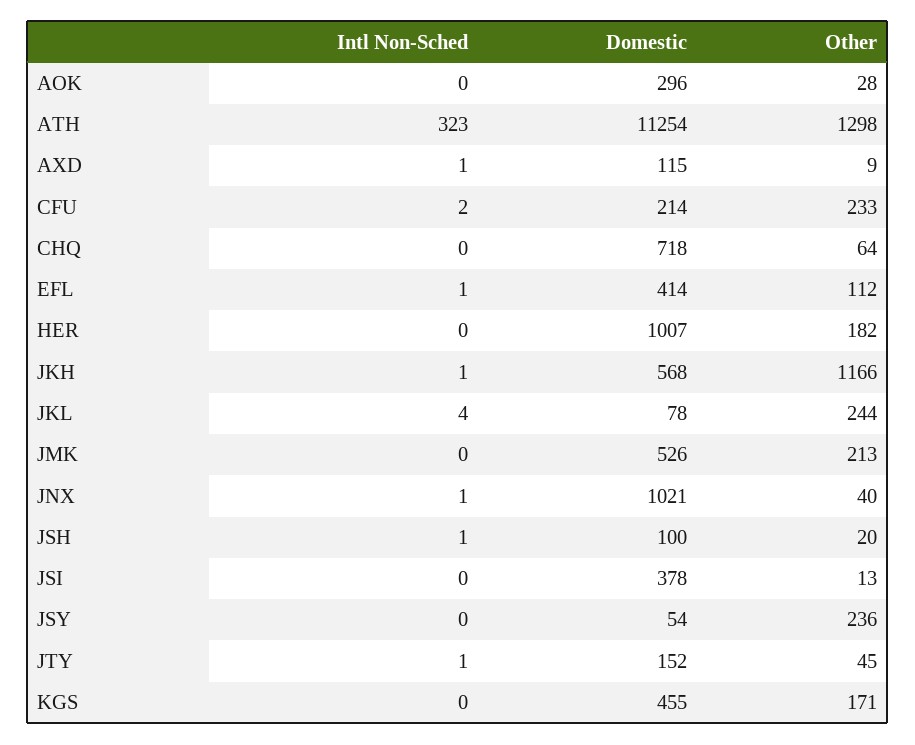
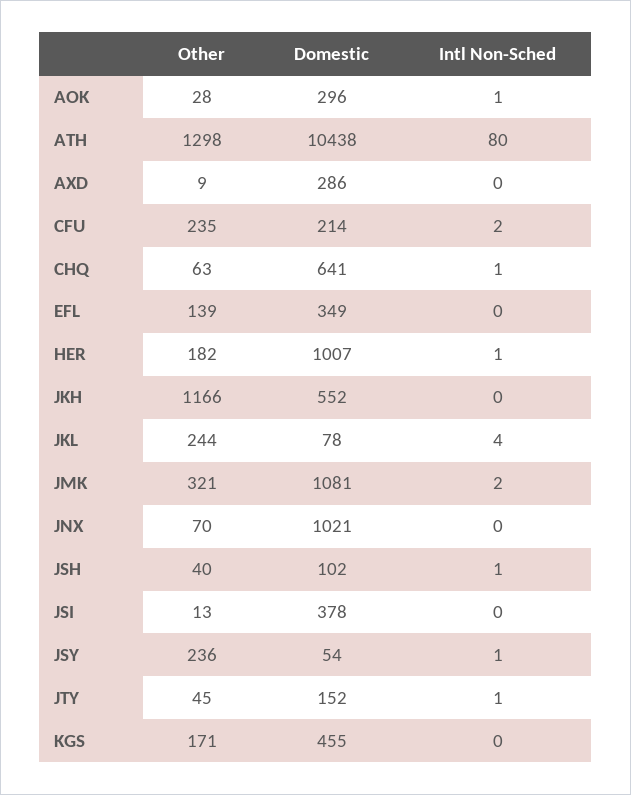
Intl Non-Sched, AOK: 0 -> 1
Intl Non-Sched, ATH: 323 -> 80
Domestic, ATH: 11254 -> 10438
Intl Non-Sched, AXD: 1 -> 0
Domestic, AXD: 115 -> 286
Other, CFU: 233 -> 235
Intl Non-Sched, CHQ: 0 -> 1
Domestic, CHQ: 718 -> 641
Other, CHQ: 64 -> 63
Intl Non-Sched, EFL: 1 -> 0
Domestic, EFL: 414 -> 349
Other, EFL: 112 -> 139
Intl Non-Sched, HER: 0 -> 1
Intl Non-Sched, JKH: 1 -> 0
Domestic, JKH: 568 -> 552
Intl Non-Sched, JMK: 0 -> 2
Domestic, JMK: 526 -> 1081
Other, JMK: 213 -> 321
Intl Non-Sched, JNX: 1 -> 0
Other, JNX: 40 -> 70
Domestic, JSH: 100 -> 102
Other, JSH: 20 -> 40
Intl Non-Sched, JSY: 0 -> 1

